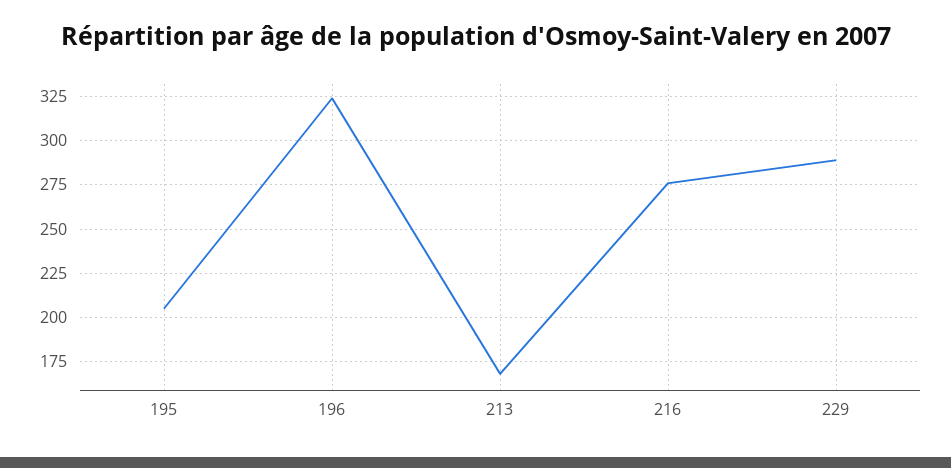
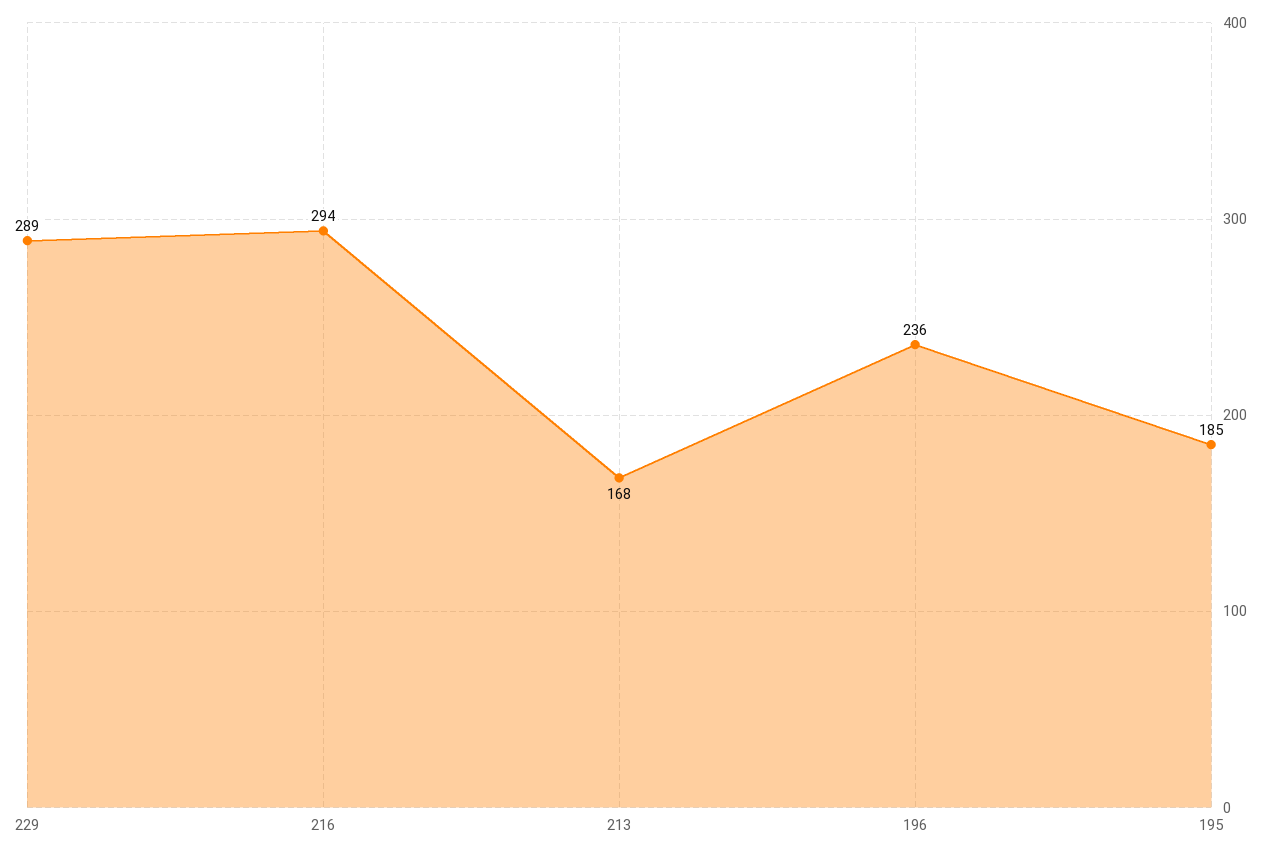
195: 205 -> 185
196: 325 -> 236
216: 275 -> 294

